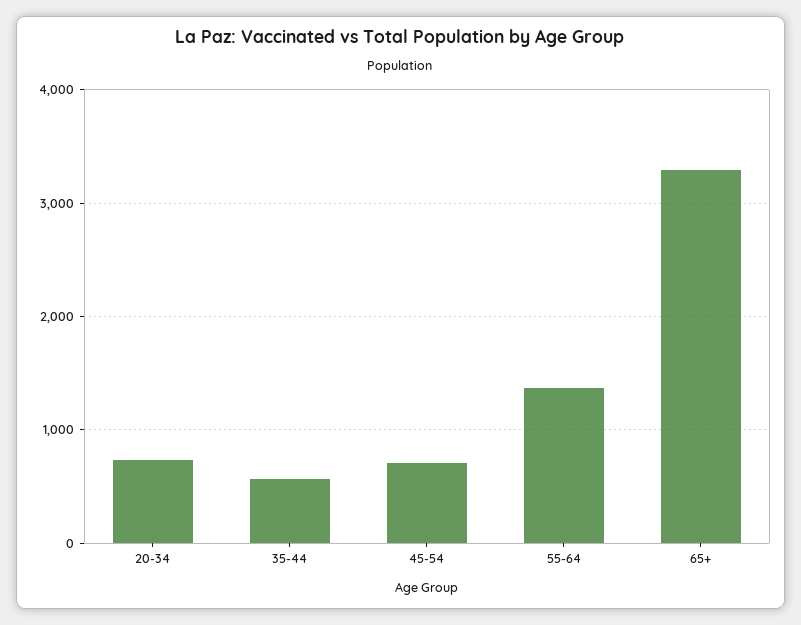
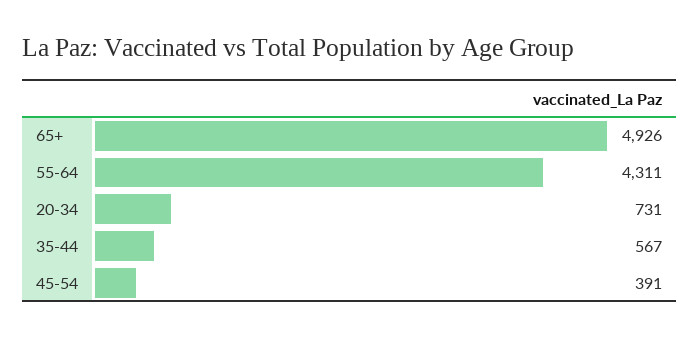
45-54: 700 -> 391
55-64: 1400 -> 4311
65+: 3300 -> 4926

